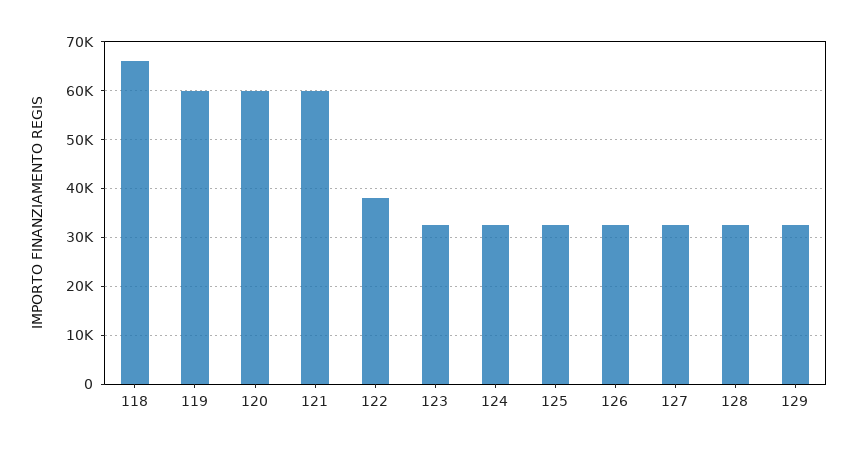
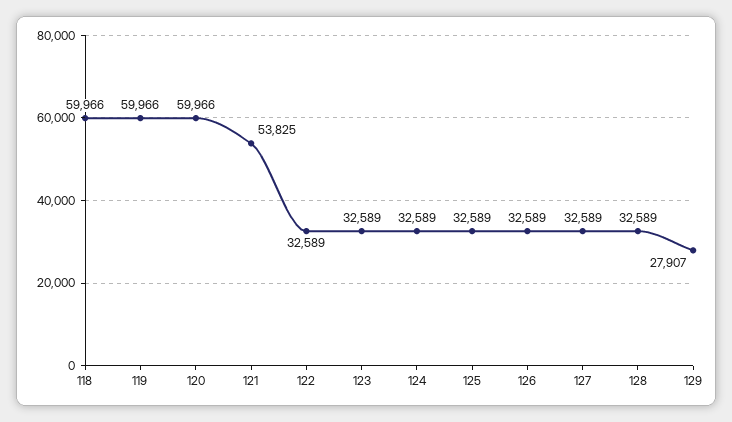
118: 66000 -> 59966
121: 60000 -> 53825
122: 38000 -> 32589
129: 32000 -> 27907

